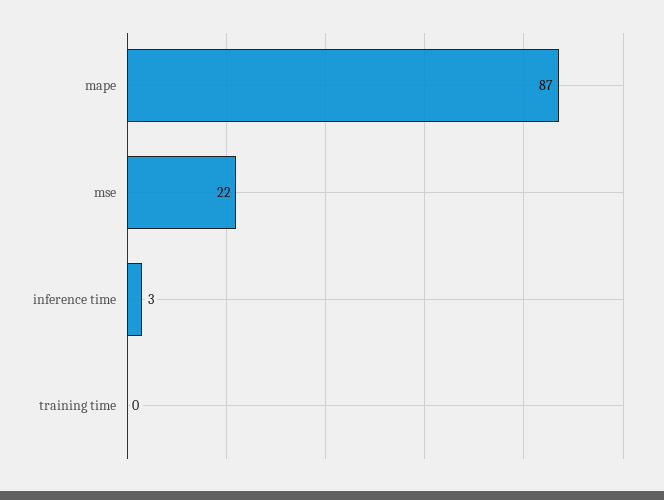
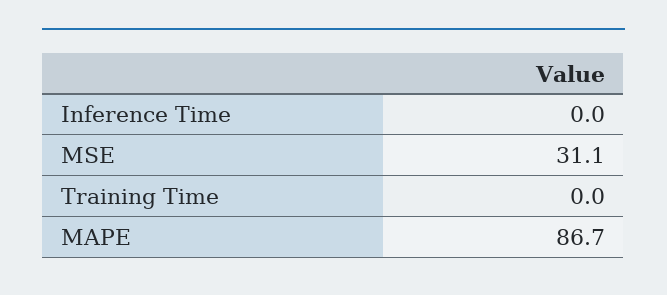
mse: 22 -> 31.1
inference time: 3 -> 0

